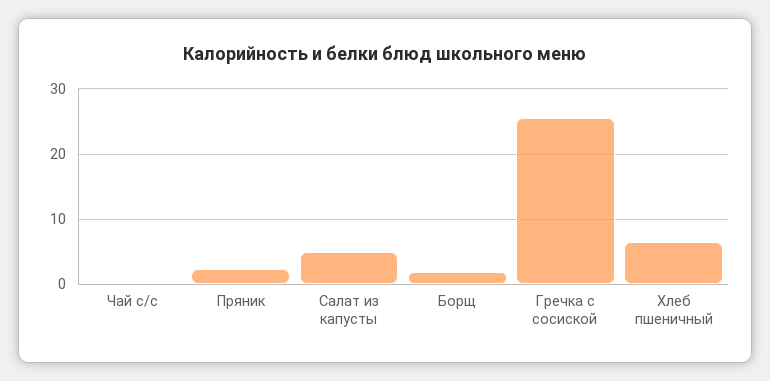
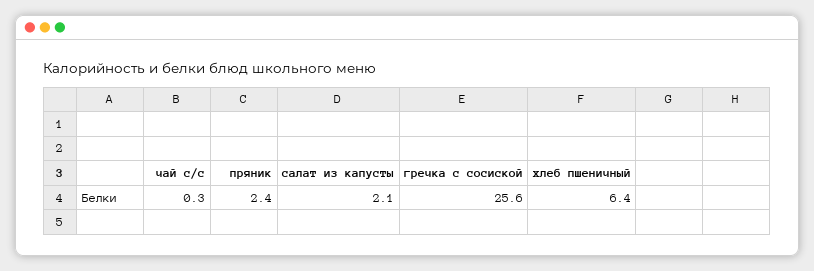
Салат из капусты: 5 -> 2.1
Борщ: 2 -> none

